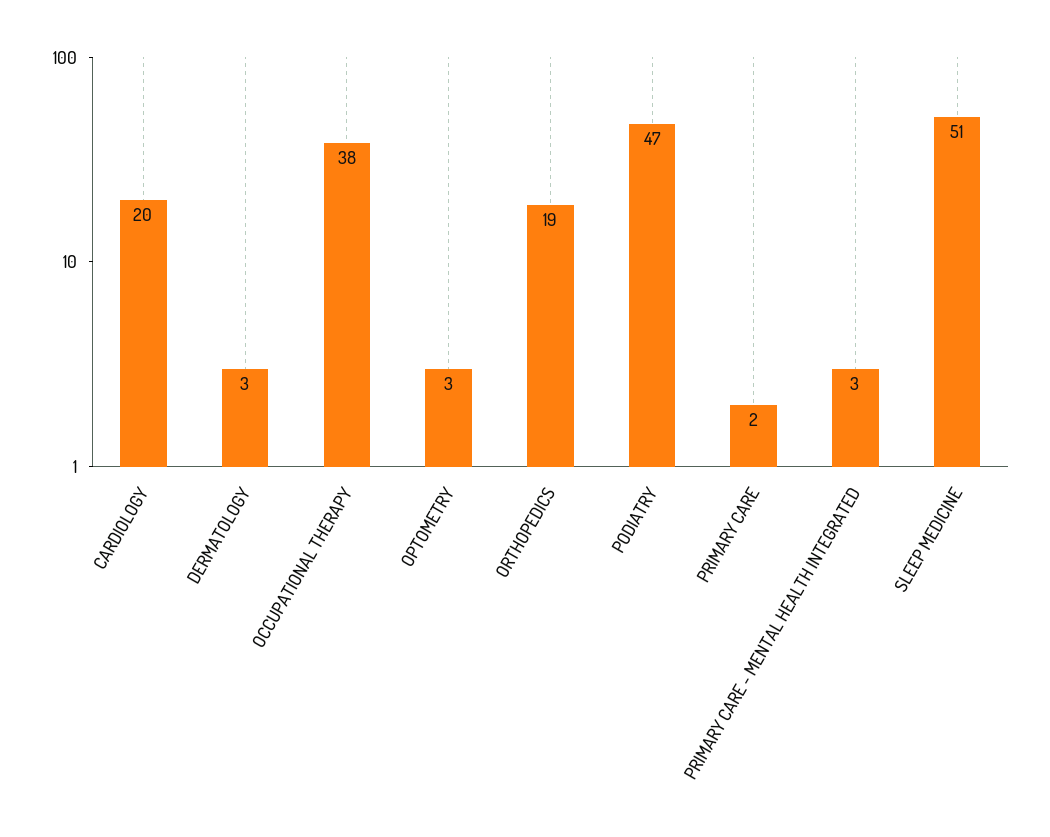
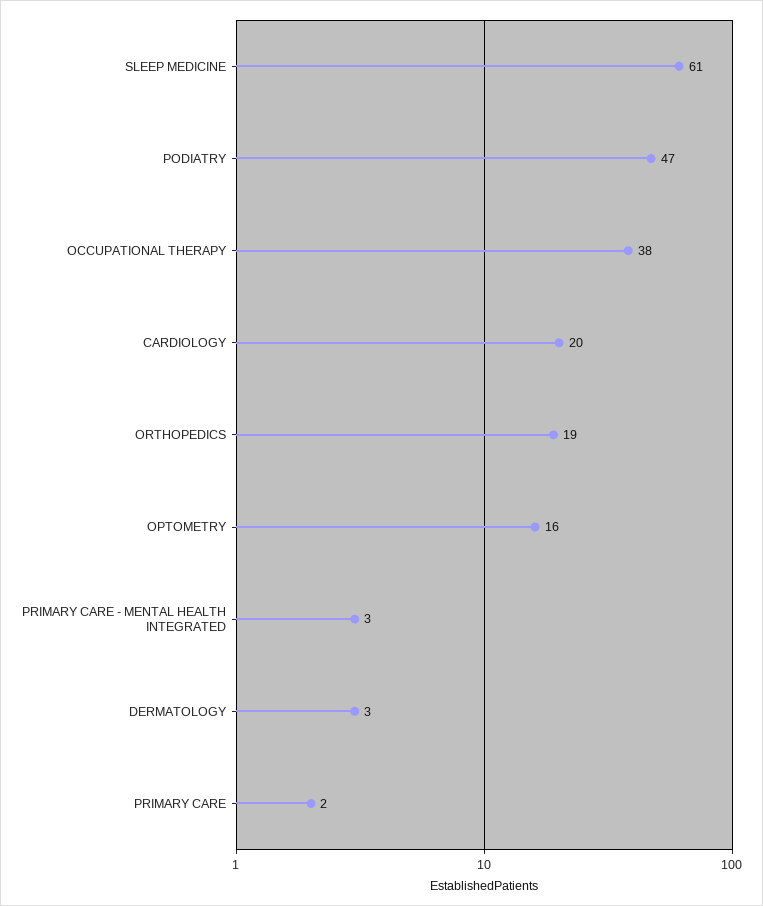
OPTOMETRY: 3 -> 16
SLEEP MEDICINE: 51 -> 61

